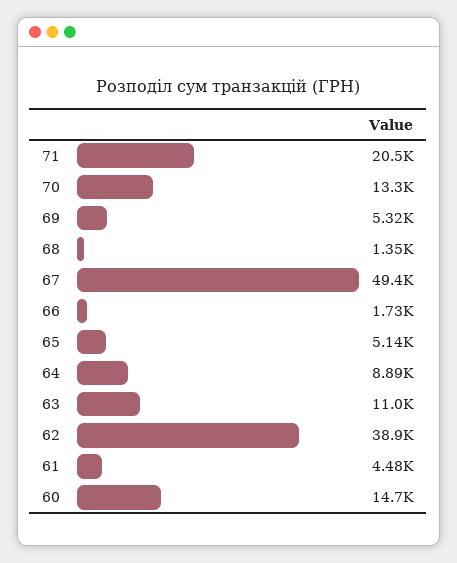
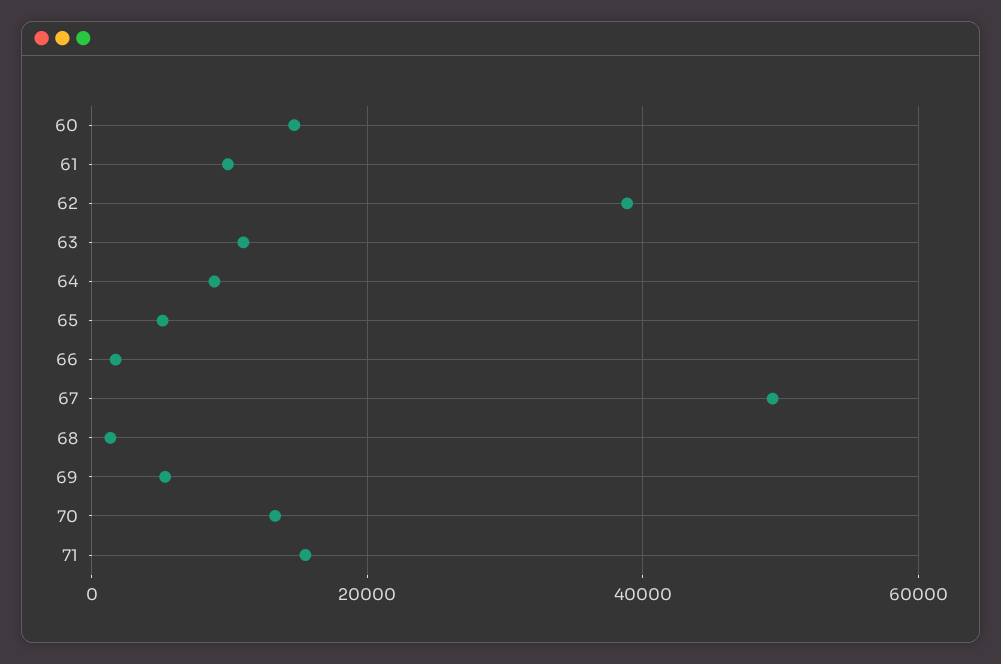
71: 20500 -> 16000
61: 4480 -> 10000

